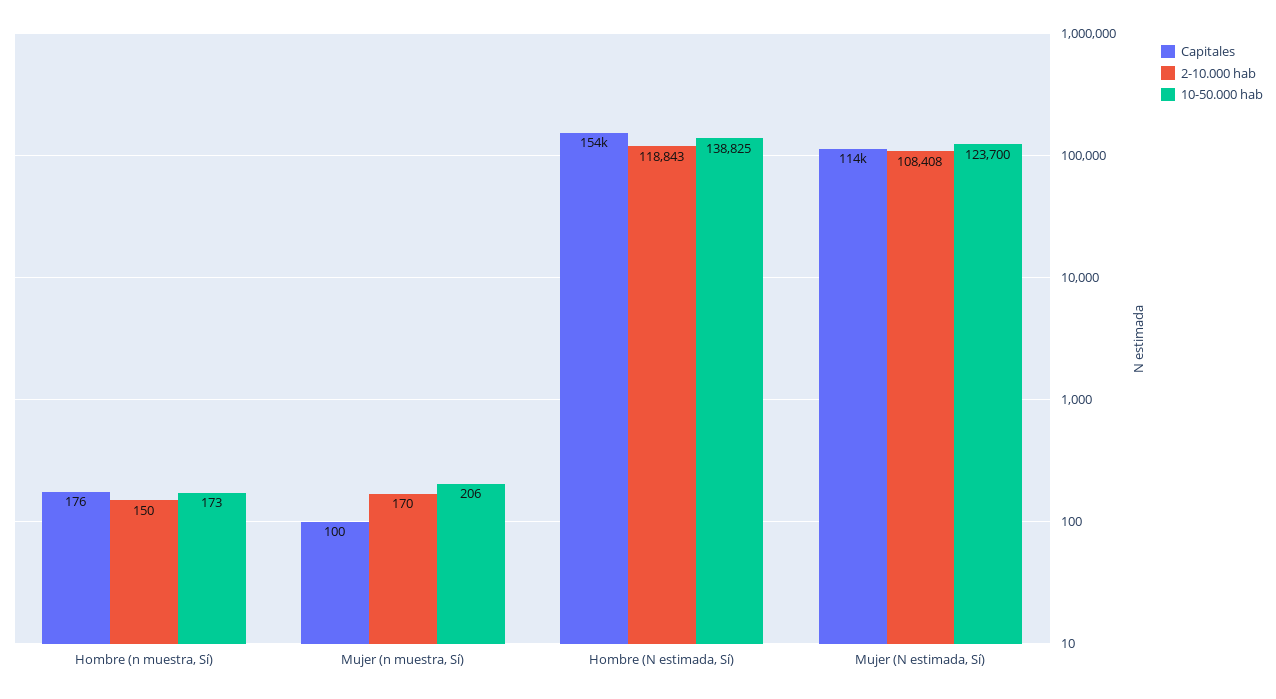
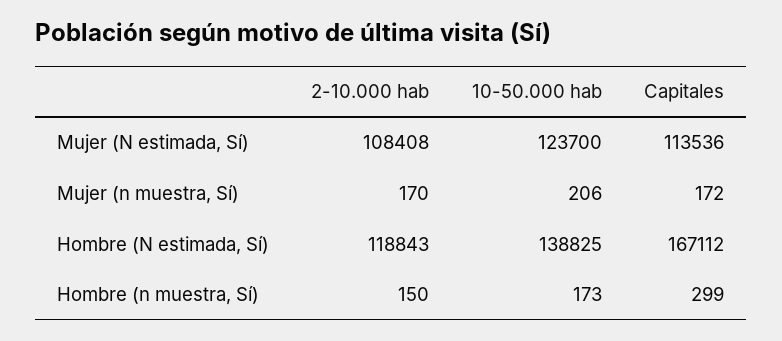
Capitales, Hombre (n muestra, Sí): 176 -> 299
Capitales, Mujer (n muestra, Sí): 100 -> 172
Capitales, Hombre (N estimada, Sí): 154000 -> 167112

